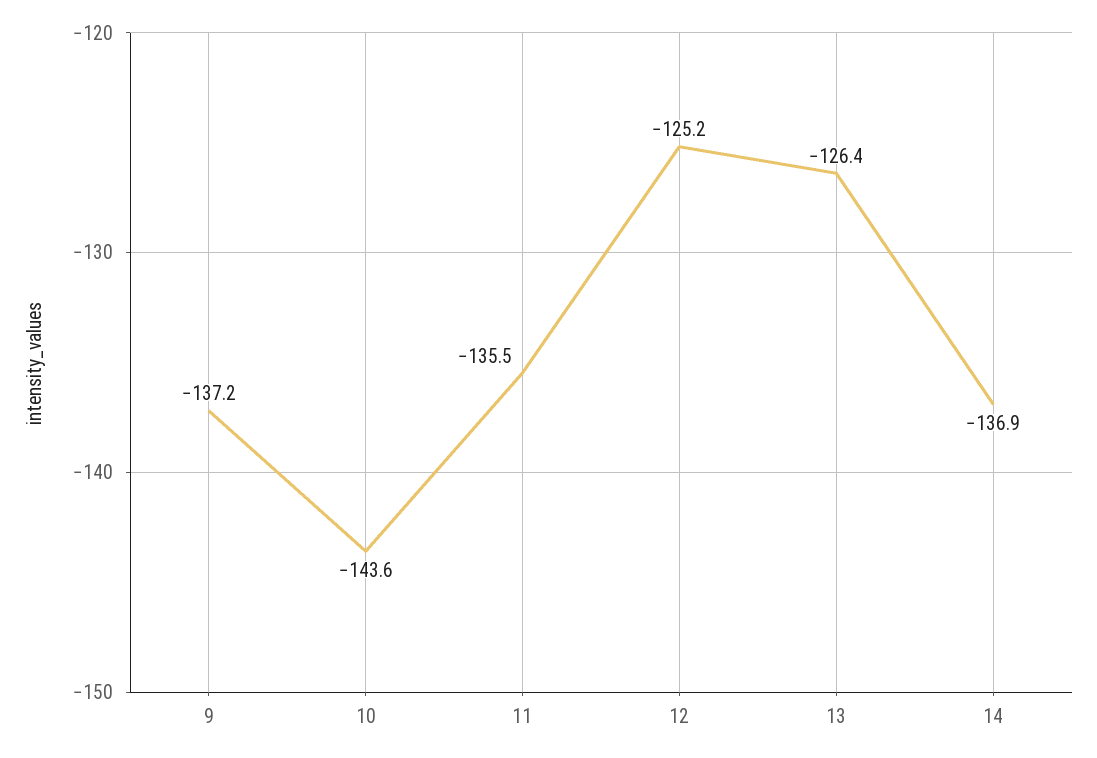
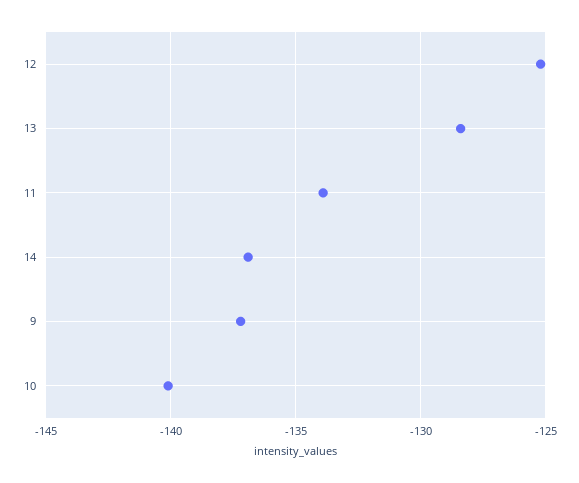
10: -143.6 -> -140
11: -135.5 -> -134
13: -126.4 -> -128.5

